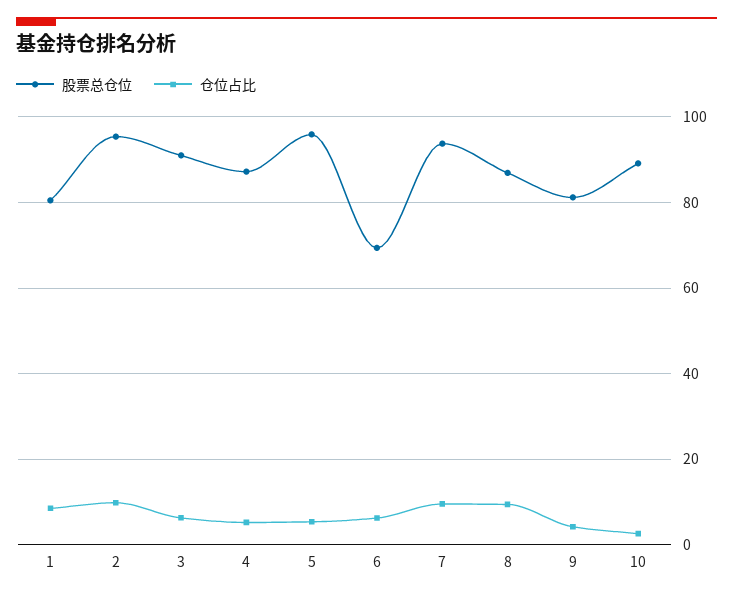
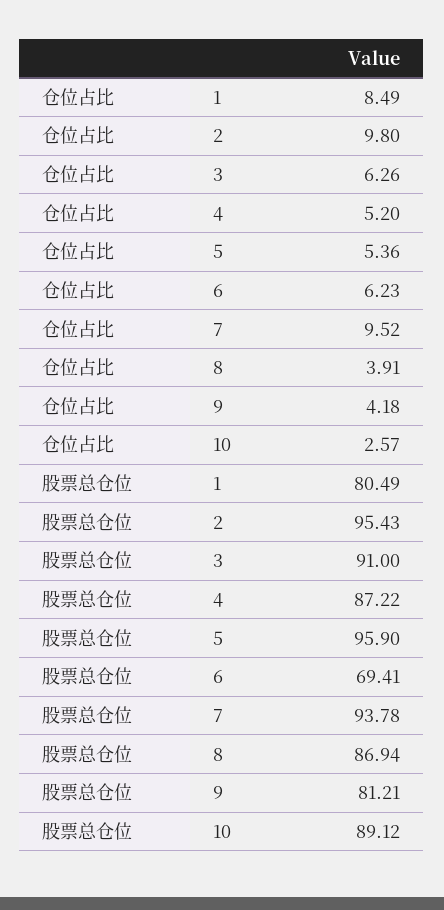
仓位占比, 8: 10 -> 3.91

